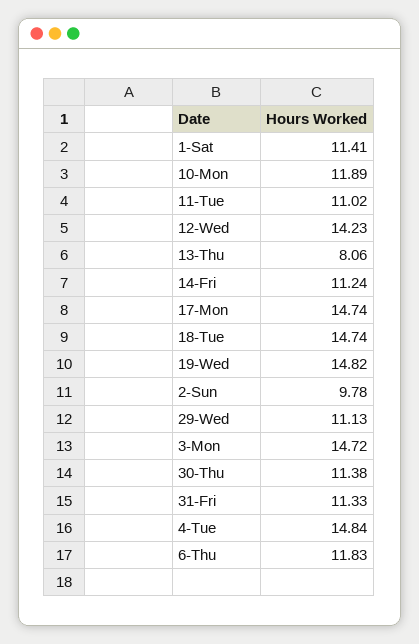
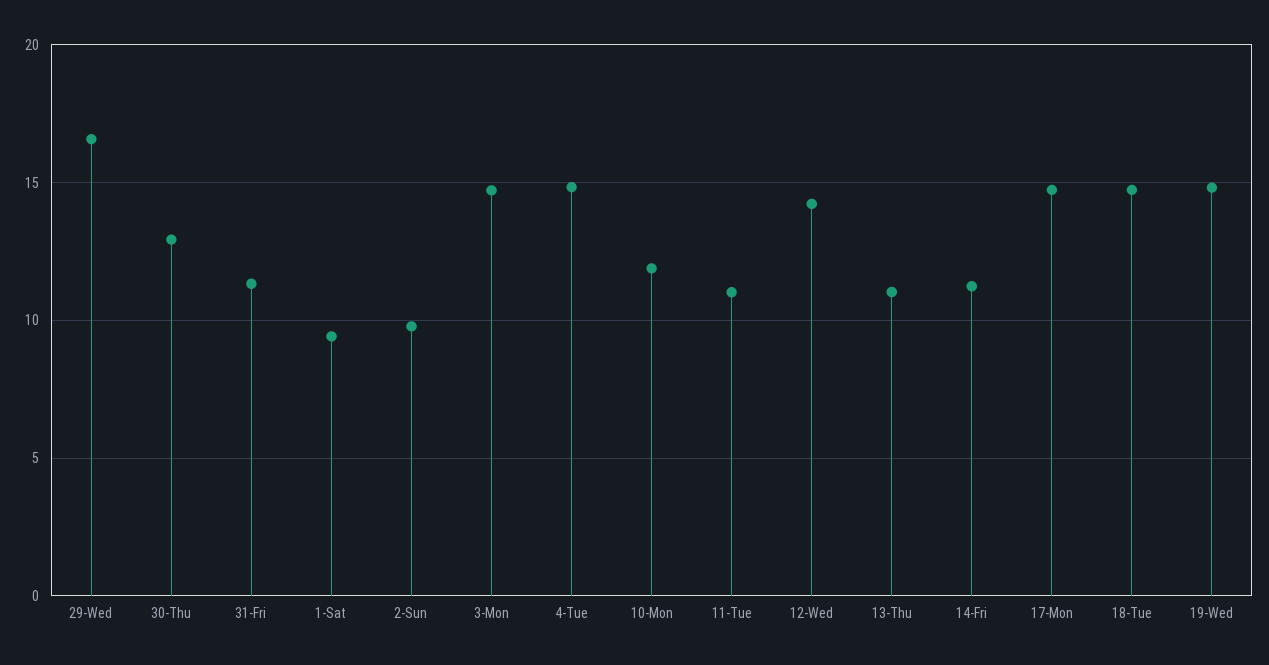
1-Sat: 11.41 -> 9.5
13-Thu: 8.06 -> 11
29-Wed: 11.13 -> 16.5
30-Thu: 11.38 -> 13
6-Thu: 11.83 -> none

